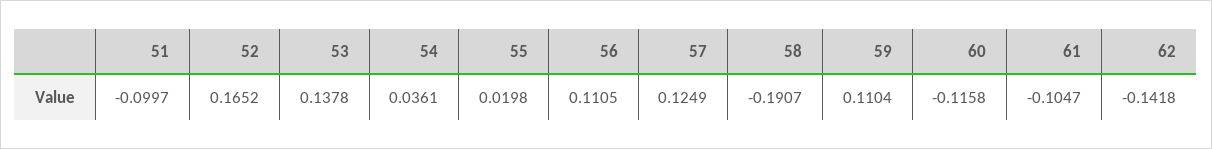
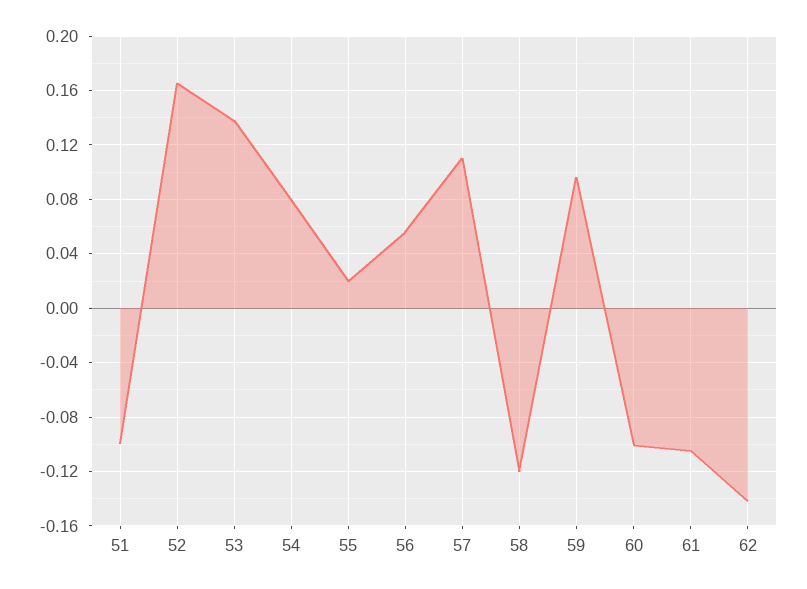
54: 0.0361 -> 0.08
56: 0.1105 -> 0.055
57: 0.1249 -> 0.11
58: -0.1907 -> -0.12
59: 0.1104 -> 0.095
60: -0.1158 -> -0.1

